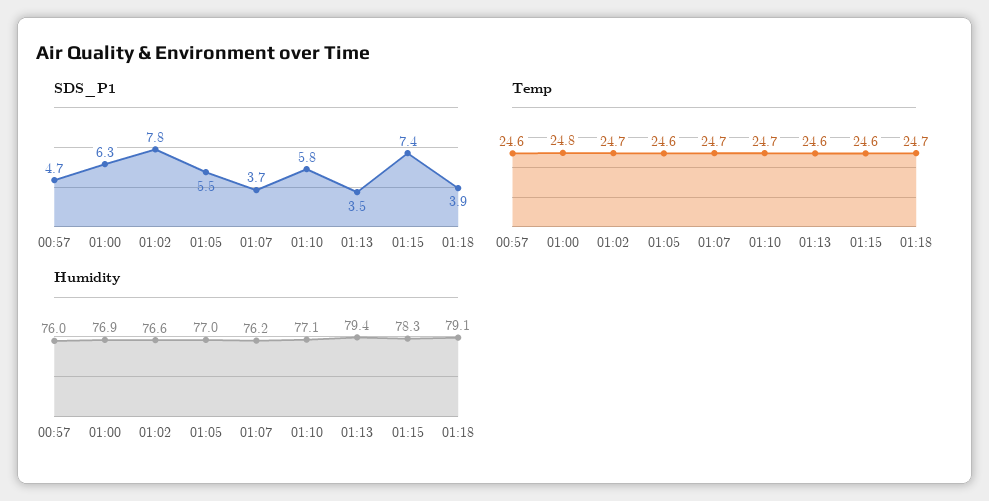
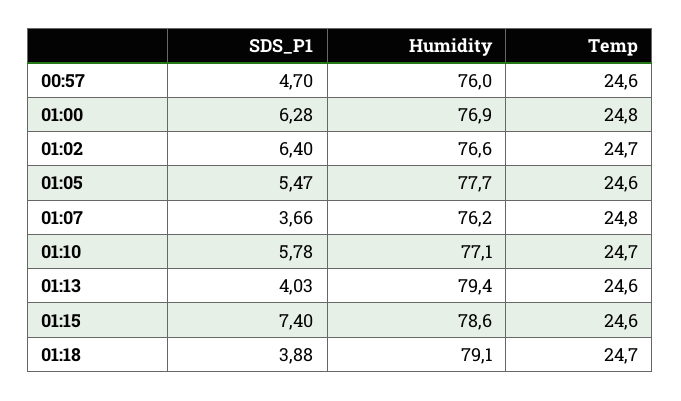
SDS_P1, 01:02: 7.8 -> 6.4
SDS_P1, 01:13: 3.5 -> 4.03
Temp, 01:07: 24.7 -> 24.8
Humidity, 01:05: 77 -> 77.7
Humidity, 01:15: 78.3 -> 78.6

